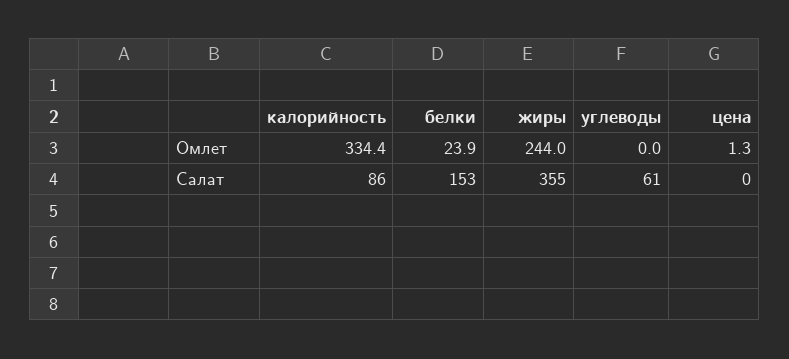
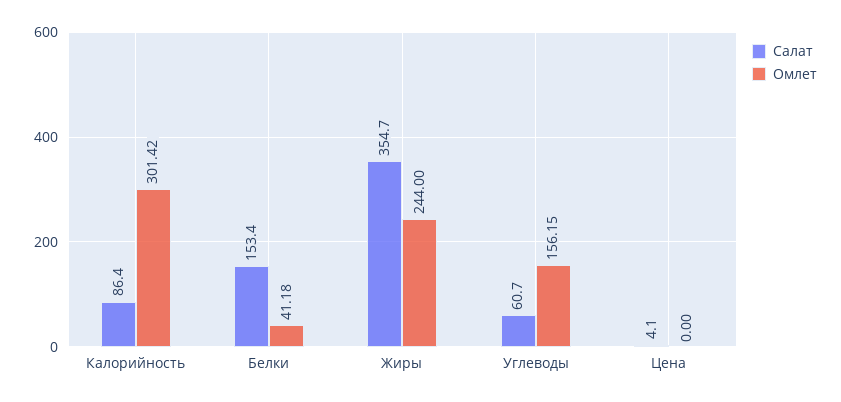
Омлет, калорийность: 334.4 -> 301.42
Омлет, белки: 23.9 -> 41.18
Омлет, углеводы: 0 -> 156.15
Омлет, цена: 1.3 -> 0
Салат, цена: 0 -> 4.1

